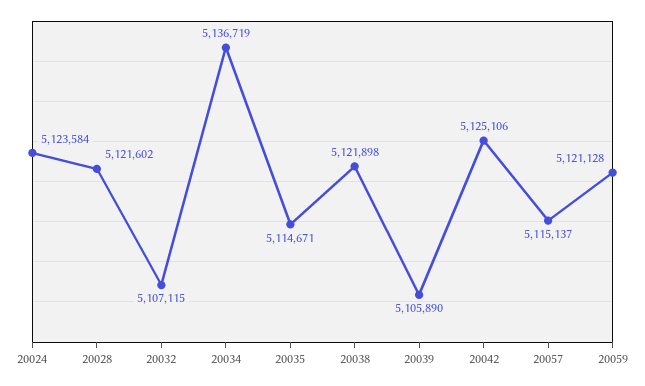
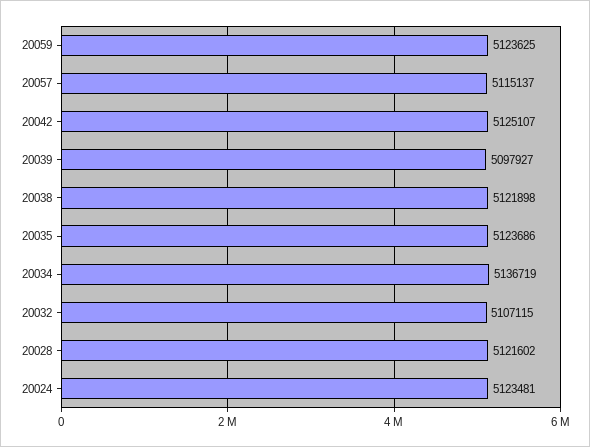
20024: 5123584 -> 5123481
20035: 5114671 -> 5123686
20039: 5105890 -> 5097927
20042: 5125106 -> 5125107
20059: 5121128 -> 5123625

